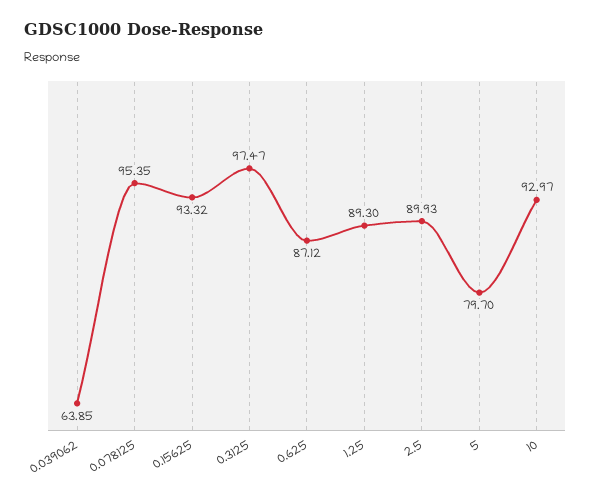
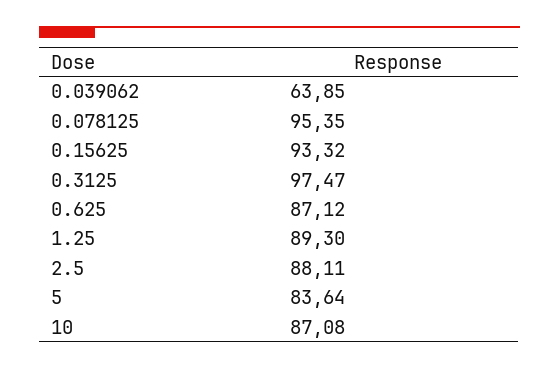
2.5: 89.93 -> 88.11
5: 79.7 -> 83.64
10: 92.97 -> 87.08

